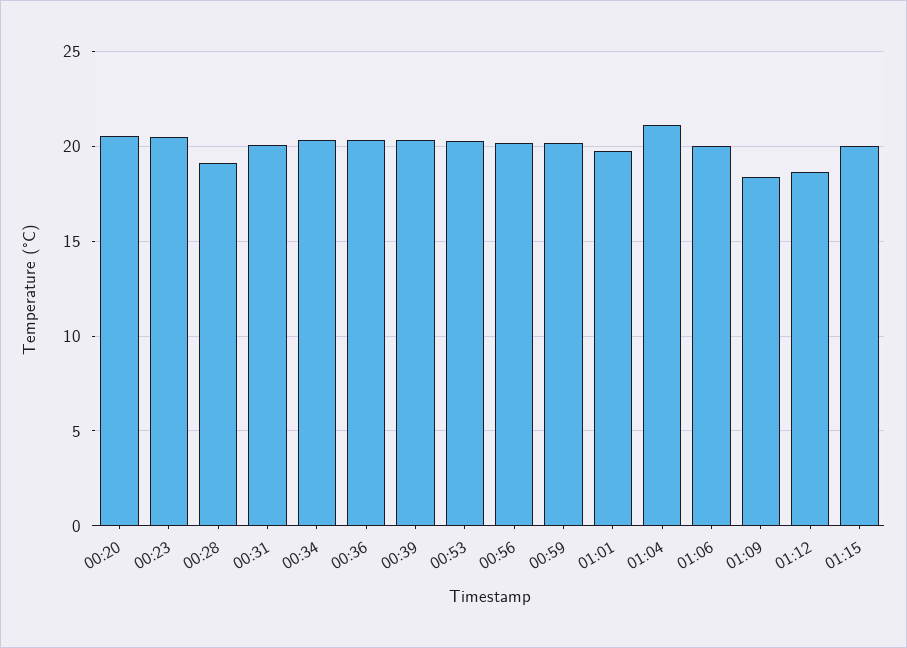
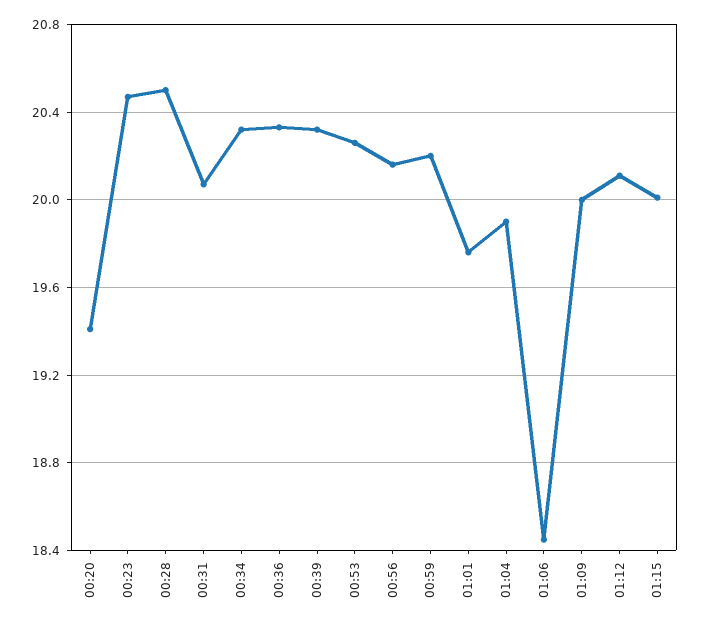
00:20: 20.5 -> 19.4
00:28: 19 -> 20.5
01:04: 21 -> 19.9
01:06: 20 -> 18.45
01:09: 18.5 -> 20
01:12: 18.5 -> 20.1

